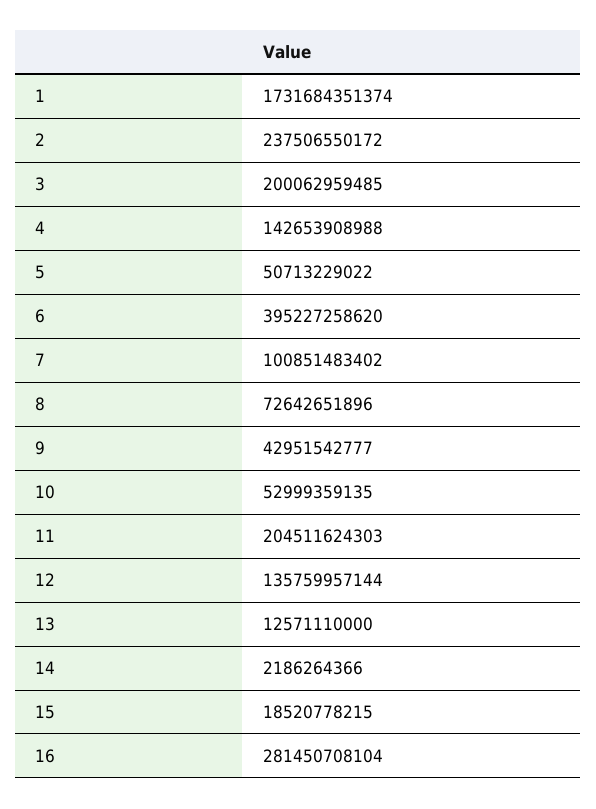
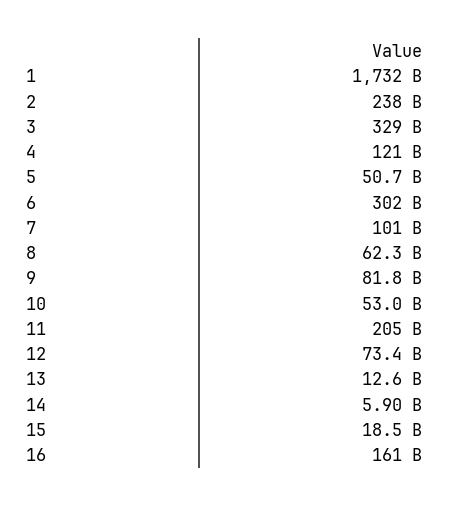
3: 200062959485 -> 329000000000
4: 142653908988 -> 121000000000
6: 395227258620 -> 302000000000
8: 72642651896 -> 62300000000
9: 42951542777 -> 81800000000
12: 135759957144 -> 73400000000
14: 2186264366 -> 5900000000
16: 281450708104 -> 161000000000

